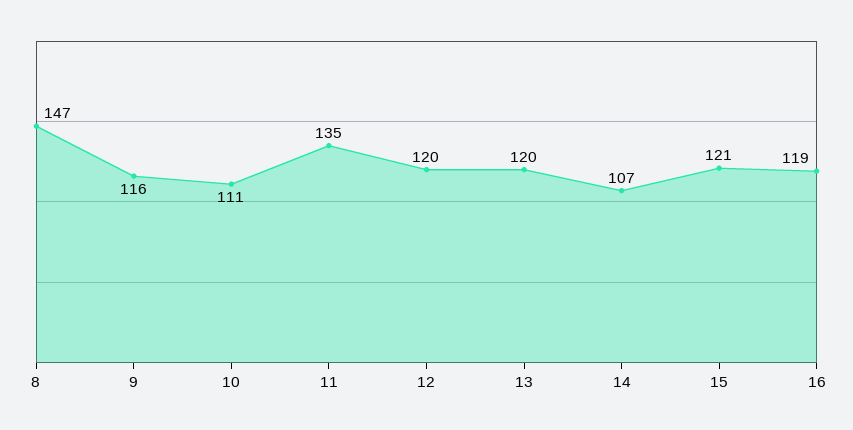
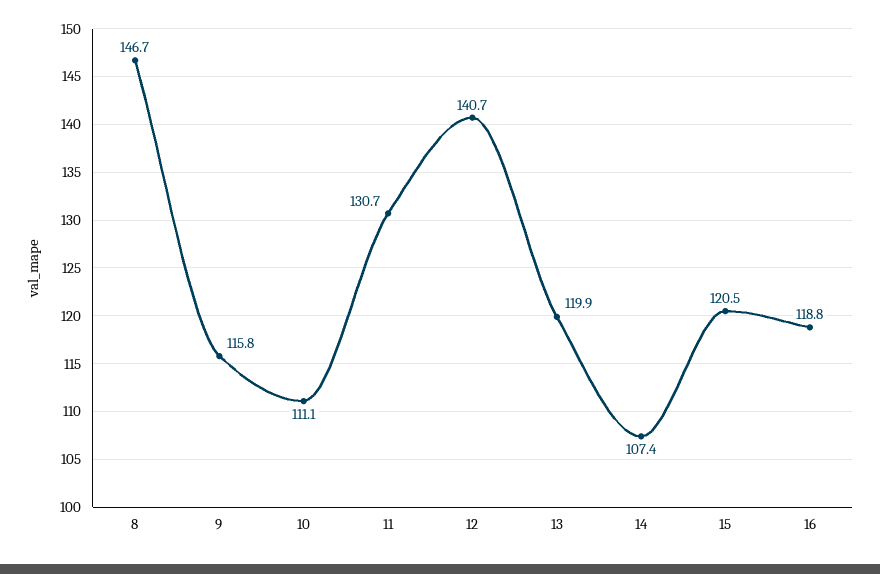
11: 135 -> 130.7
12: 120 -> 140.7

